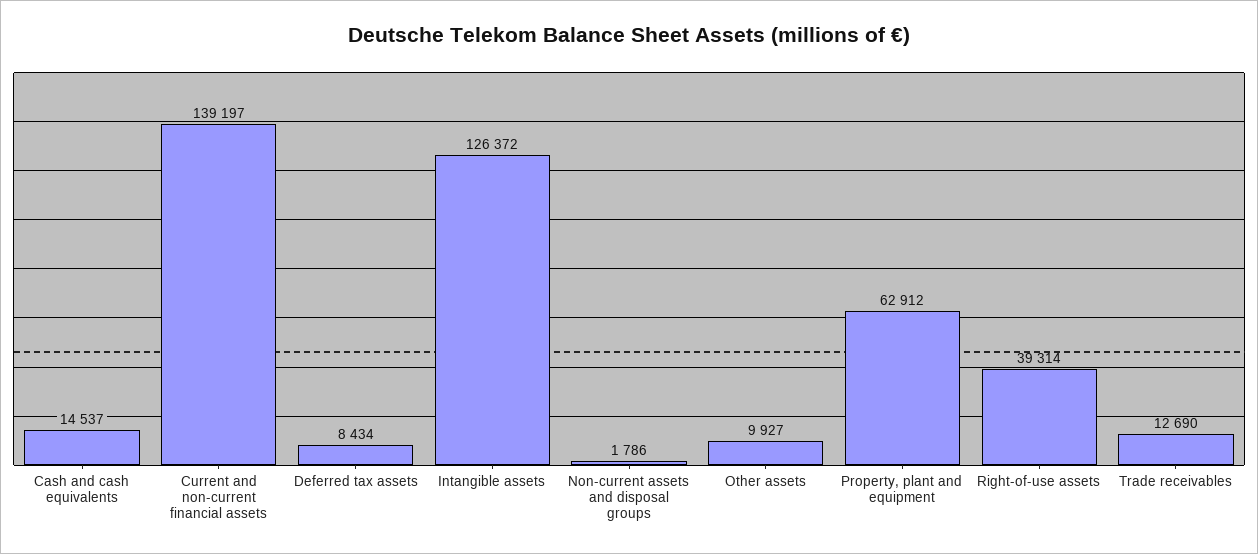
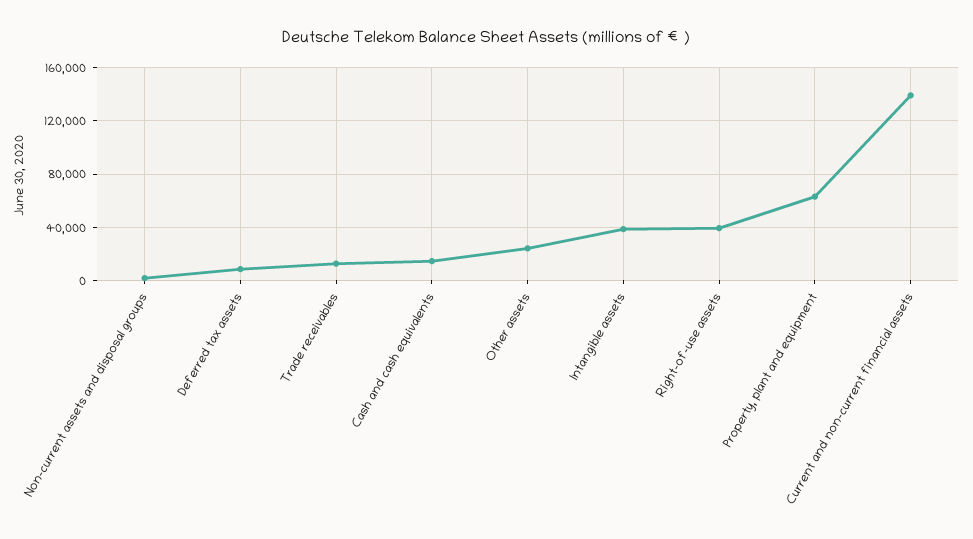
Intangible assets: 126372 -> 40000
Other assets: 9927 -> 25000

